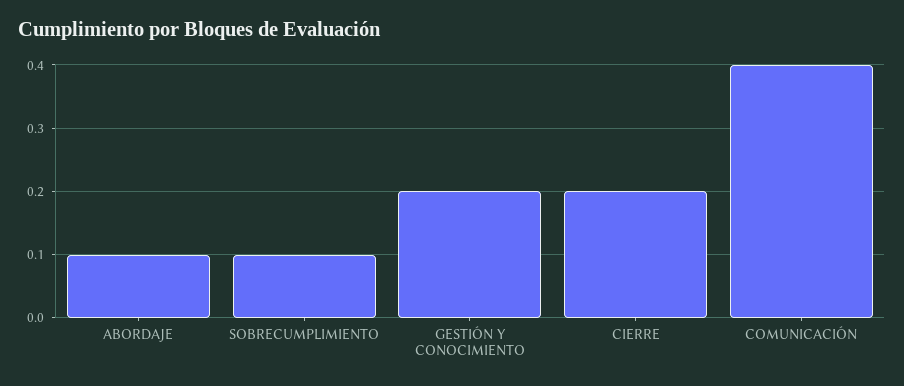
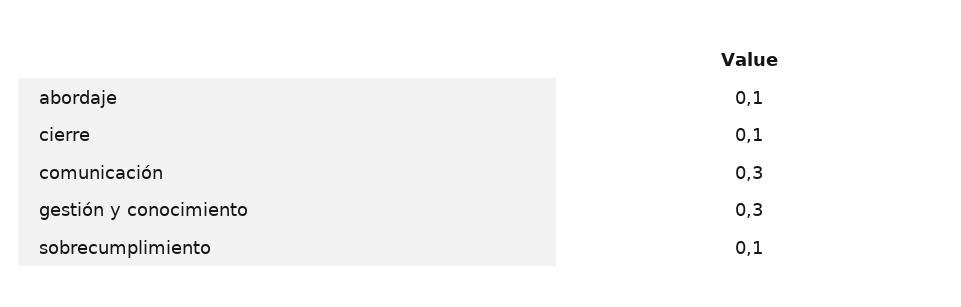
GESTIÓN Y CONOCIMIENTO: 0.2 -> 0.3
CIERRE: 0.2 -> 0.1
COMUNICACIÓN: 0.4 -> 0.3

